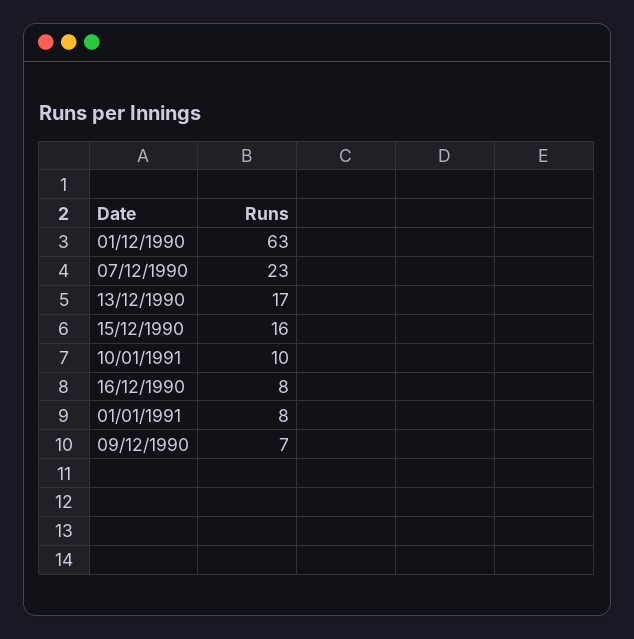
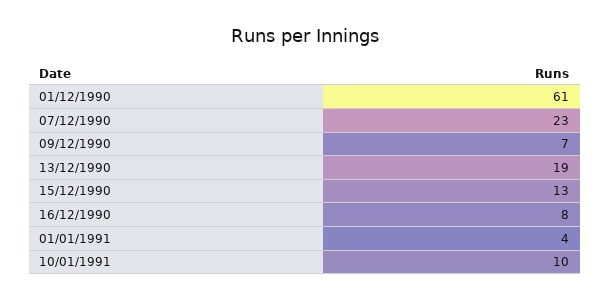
01/12/1990: 63 -> 61
13/12/1990: 17 -> 19
15/12/1990: 16 -> 13
01/01/1991: 8 -> 4

